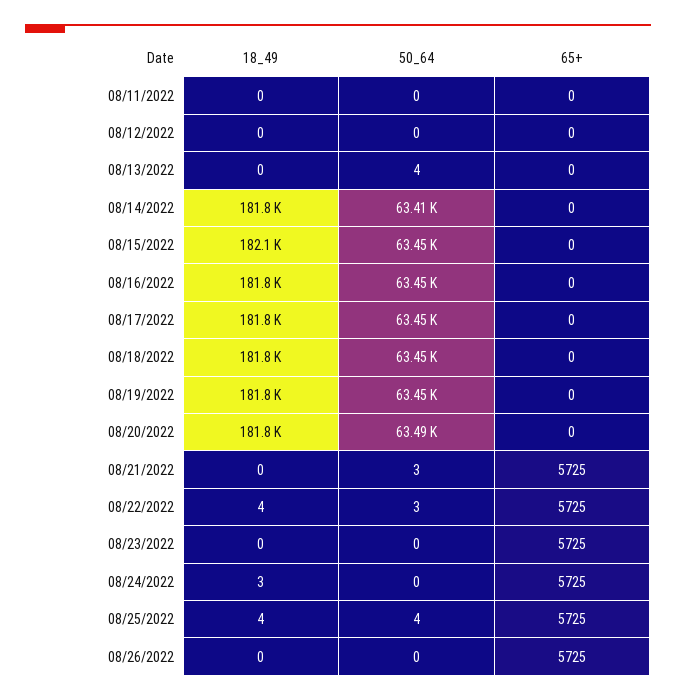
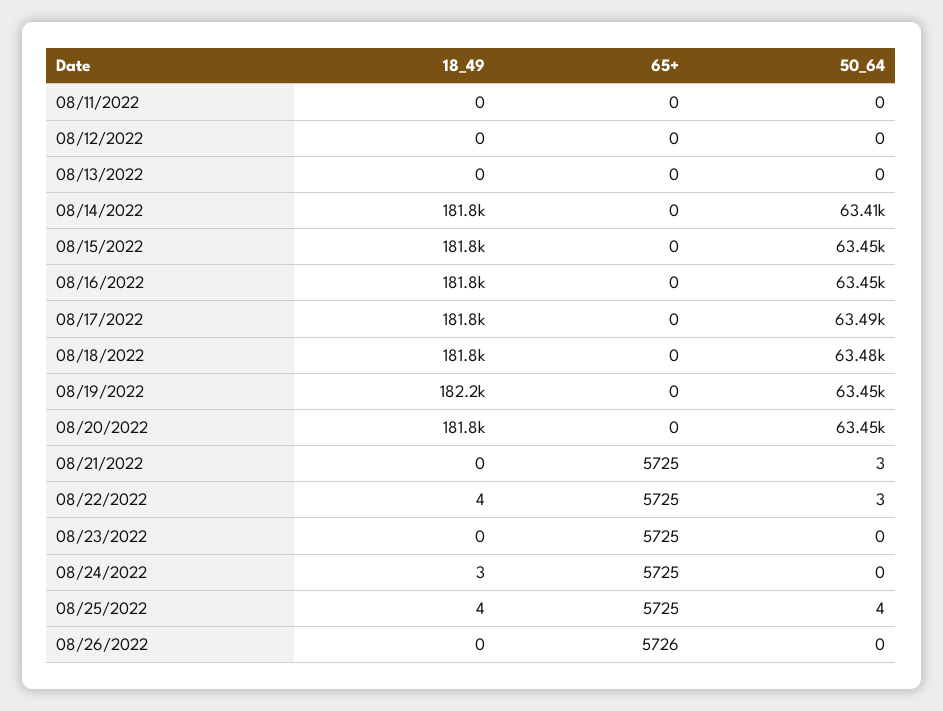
50_64, 08/13/2022: 4 -> 0
18_49, 08/15/2022: 182100 -> 181800
50_64, 08/17/2022: 63450 -> 63490
50_64, 08/18/2022: 63450 -> 63480
18_49, 08/19/2022: 181800 -> 182200
50_64, 08/20/2022: 63490 -> 63450
65+, 08/26/2022: 5725 -> 5726

